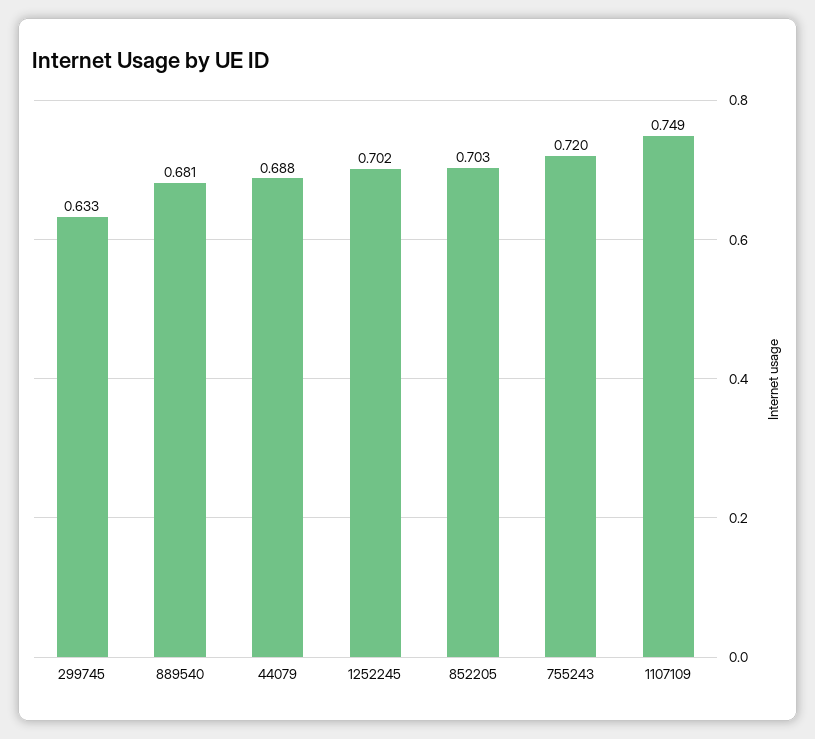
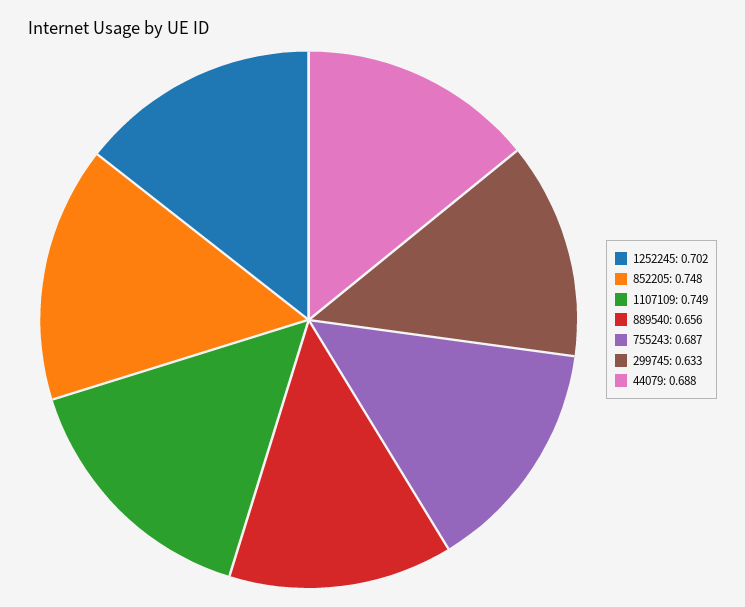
889540: 0.681 -> 0.656
852205: 0.703 -> 0.748
755243: 0.72 -> 0.687

